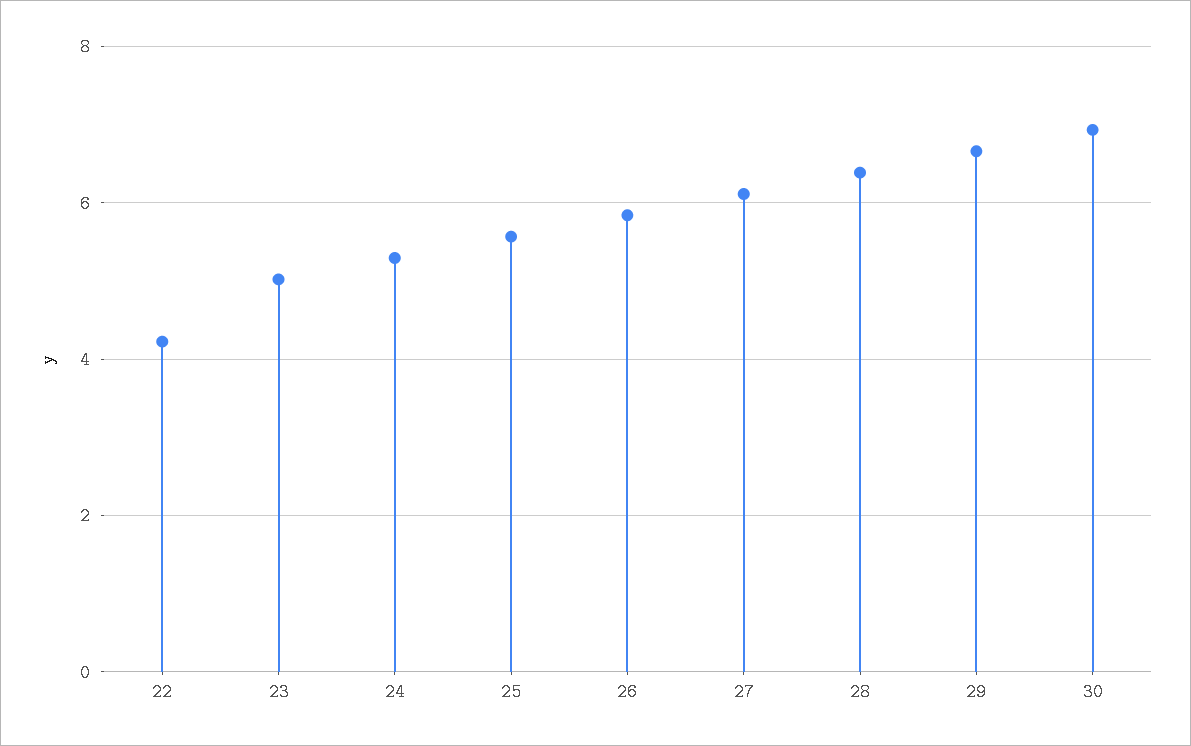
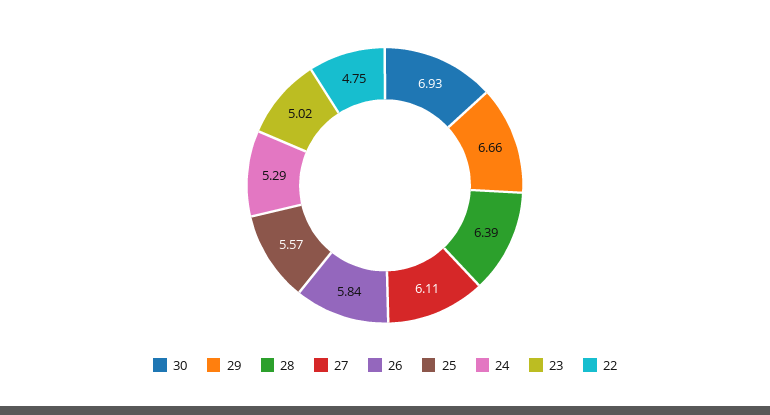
22: 4.2 -> 4.75

